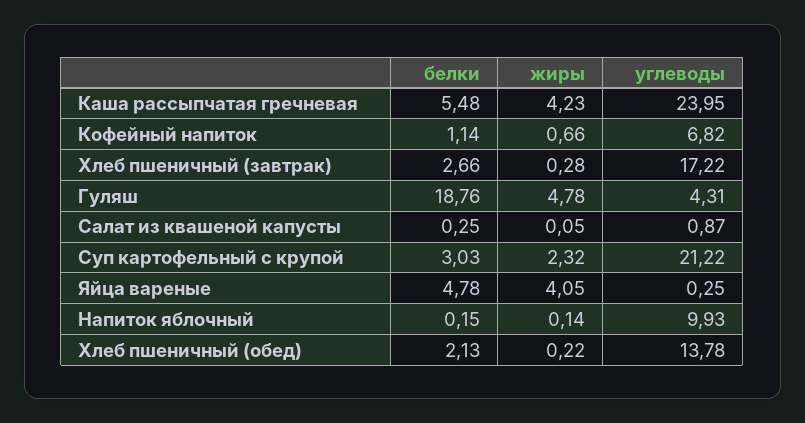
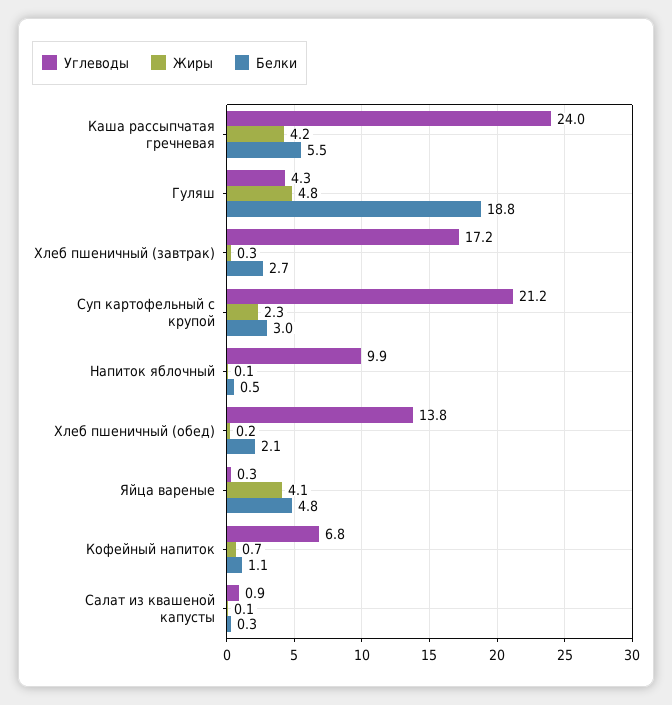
белки, Напиток яблочный: 0.15 -> 0.5

